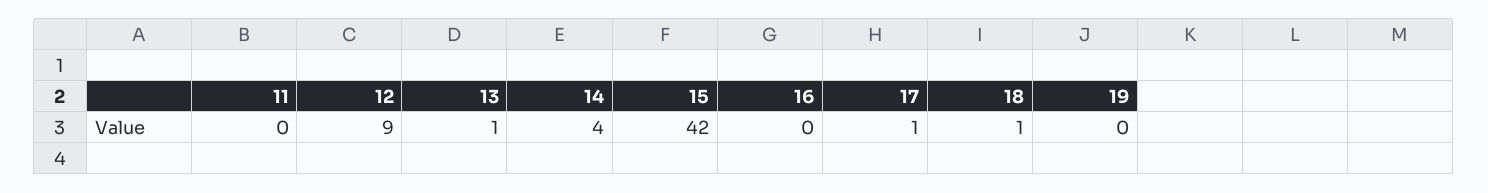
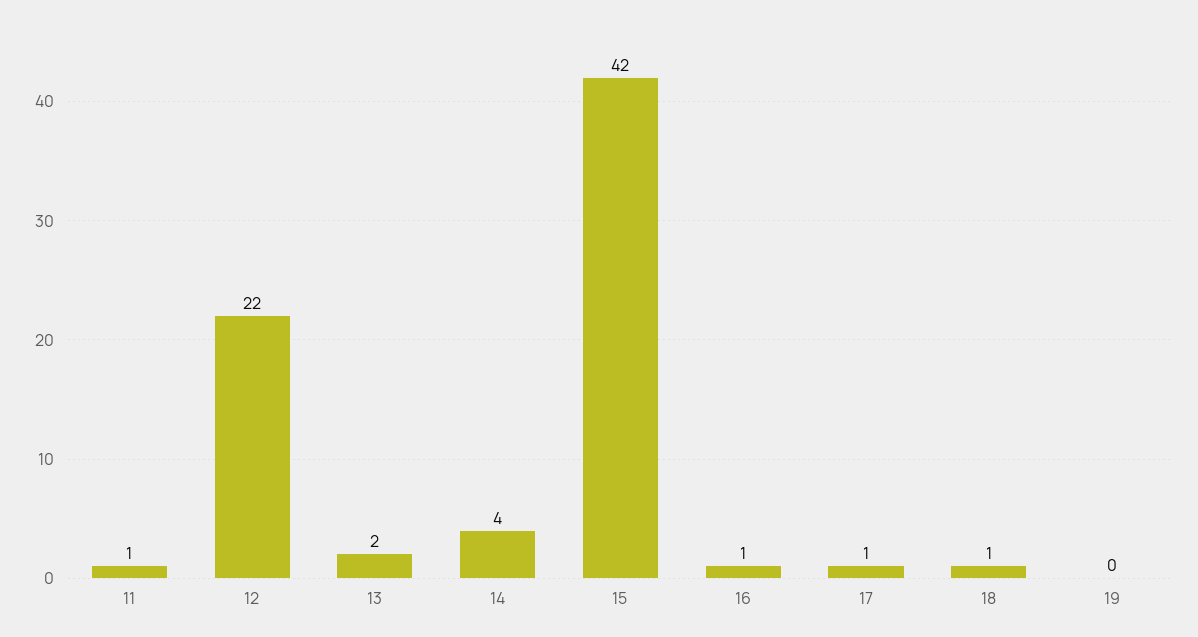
11: 0 -> 1
12: 9 -> 22
13: 1 -> 2
16: 0 -> 1

